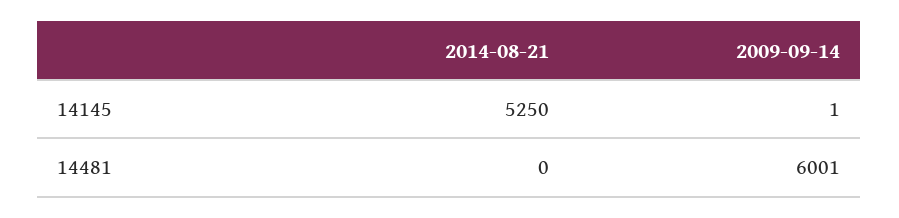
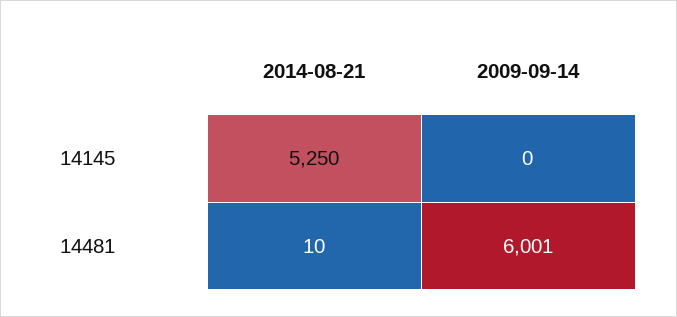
2009-09-14, 14145: 1 -> 0
2014-08-21, 14481: 0 -> 10

